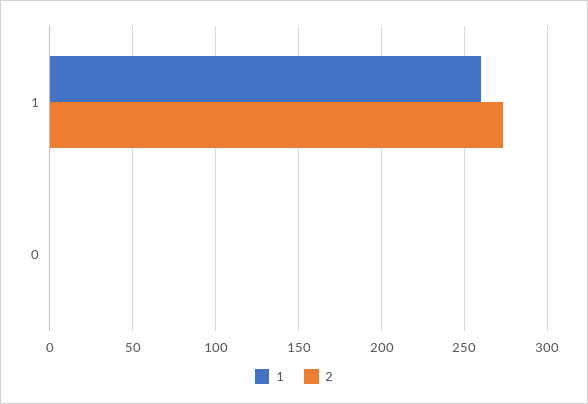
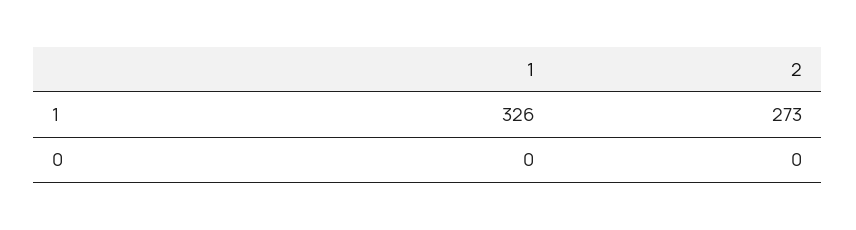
1, 1: 260 -> 326

